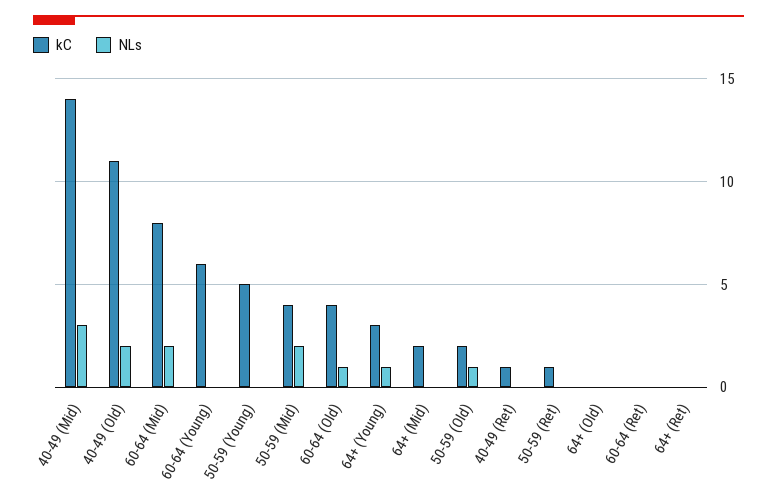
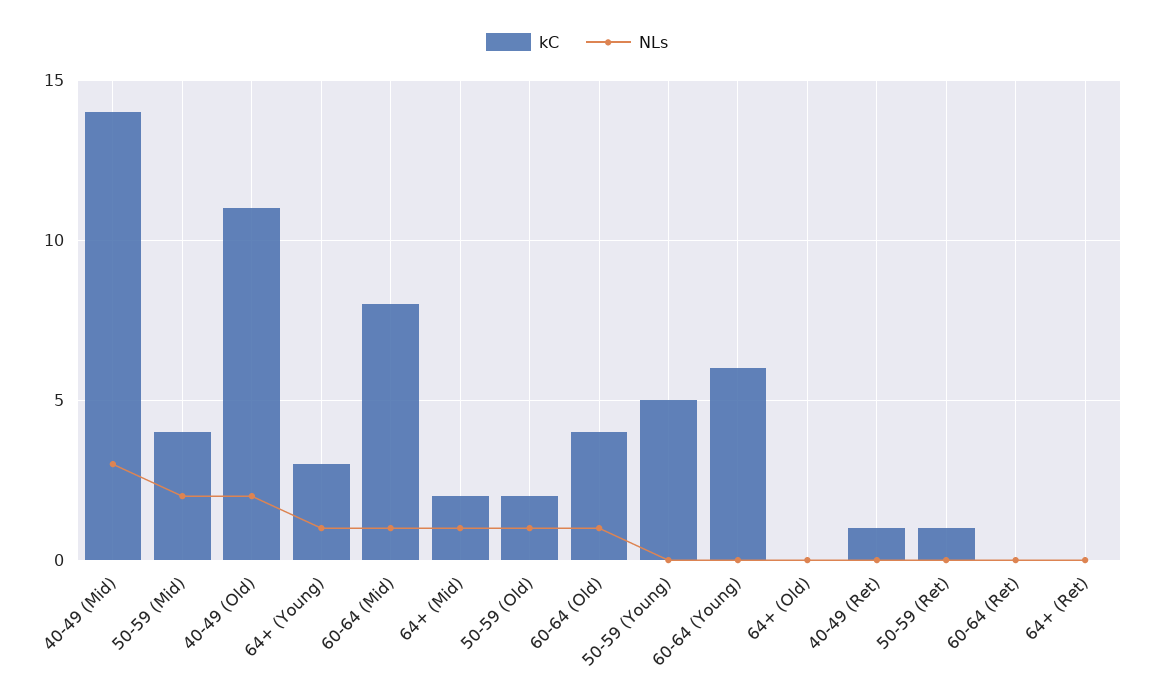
NLs, 60-64 (Mid): 2 -> 1
NLs, 64+ (Mid): 0 -> 1

